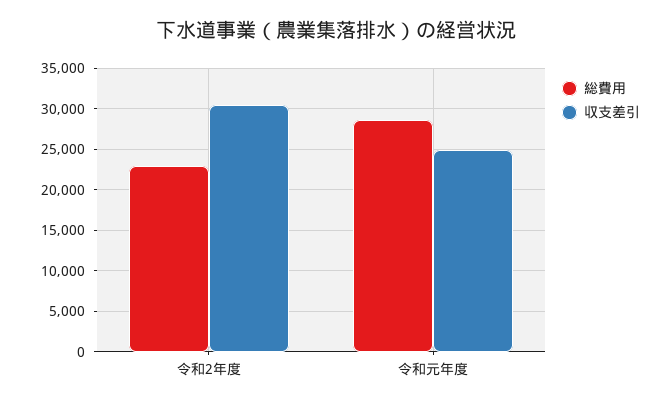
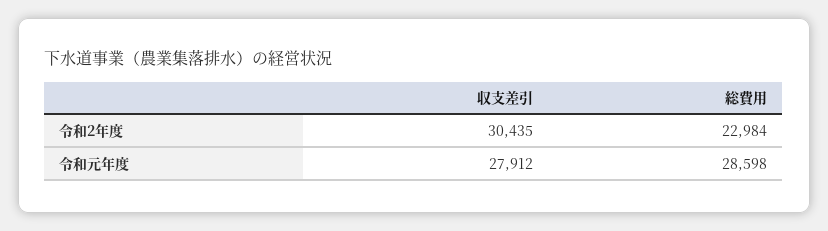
収支差引, 令和元年度: 25000 -> 27912

